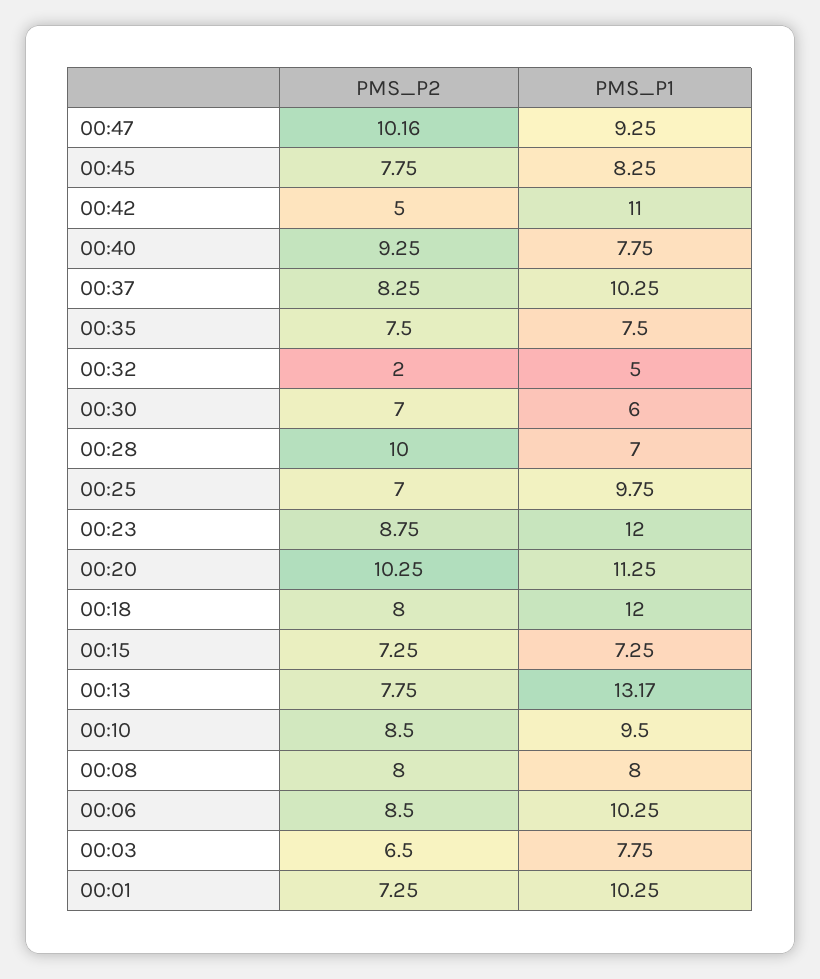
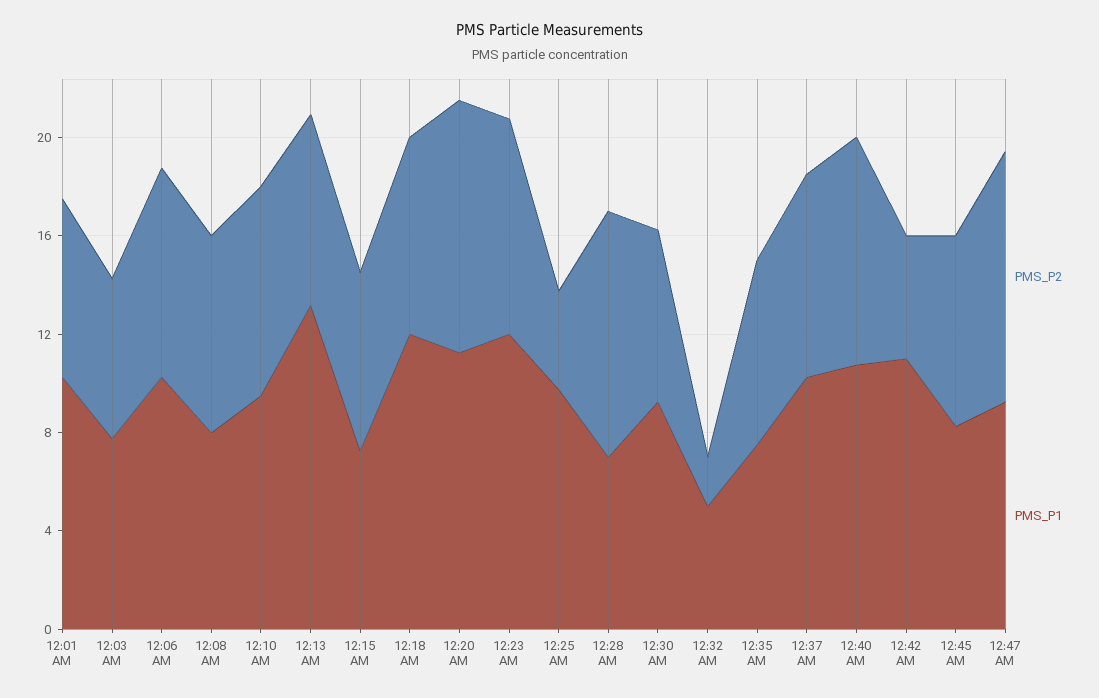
PMS_P1, 00:40: 7.75 -> 11
PMS_P1, 00:30: 6 -> 9
PMS_P2, 00:25: 7 -> 4

